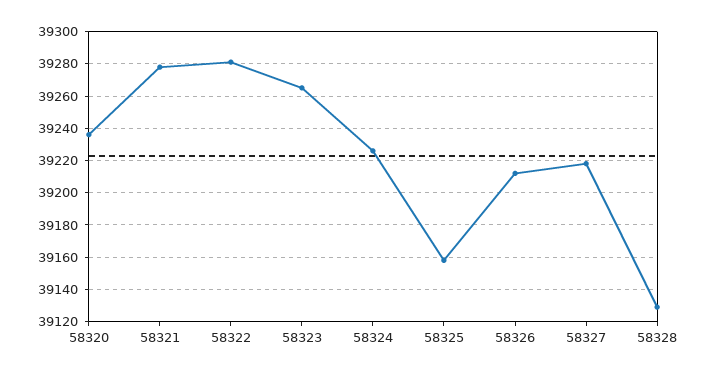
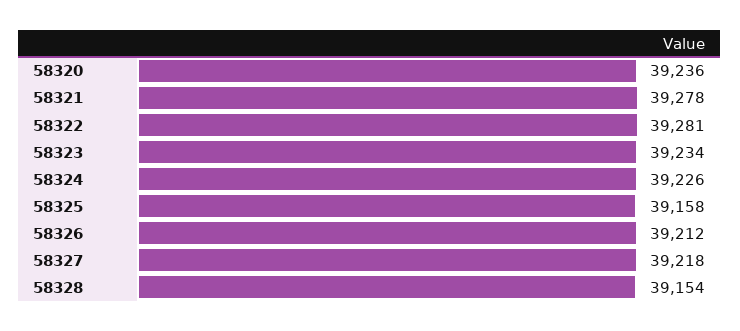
58323: 39265 -> 39234
58328: 39130 -> 39154

